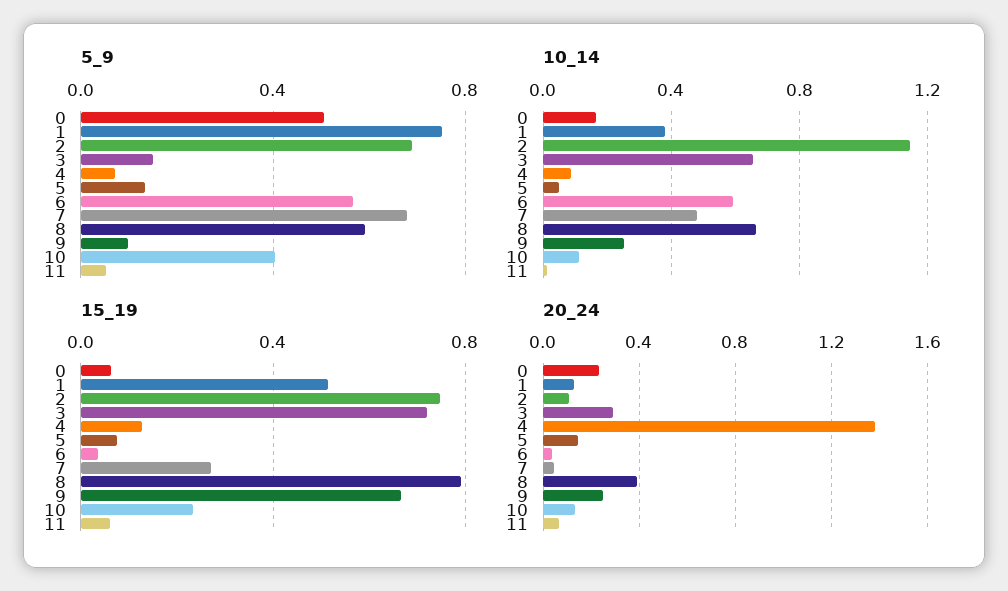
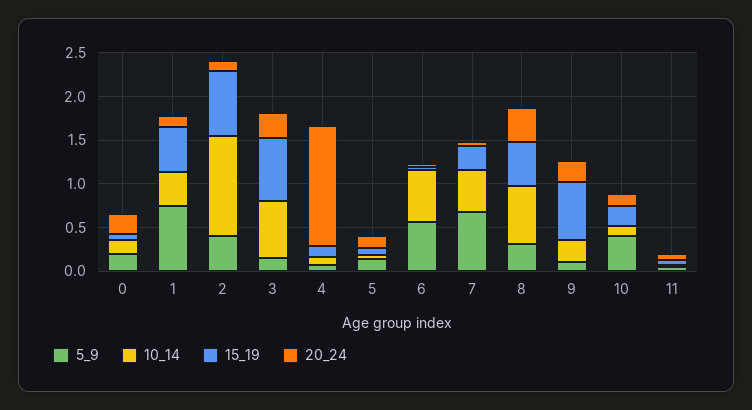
5_9, 0: 0.5 -> 0.2
5_9, 2: 0.7 -> 0.4
5_9, 8: 0.6 -> 0.3
15_19, 8: 0.8 -> 0.5

